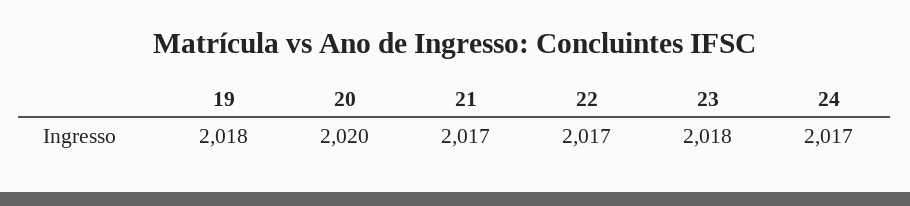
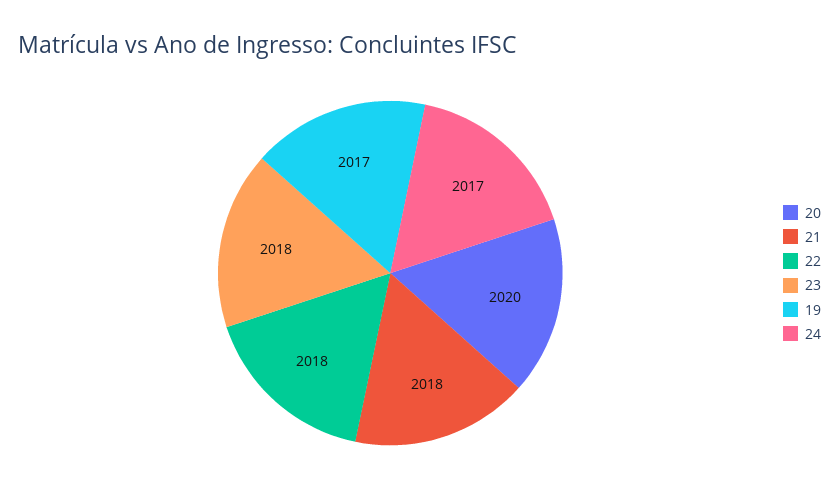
19: 2018 -> 2017
21: 2017 -> 2018
22: 2017 -> 2018

